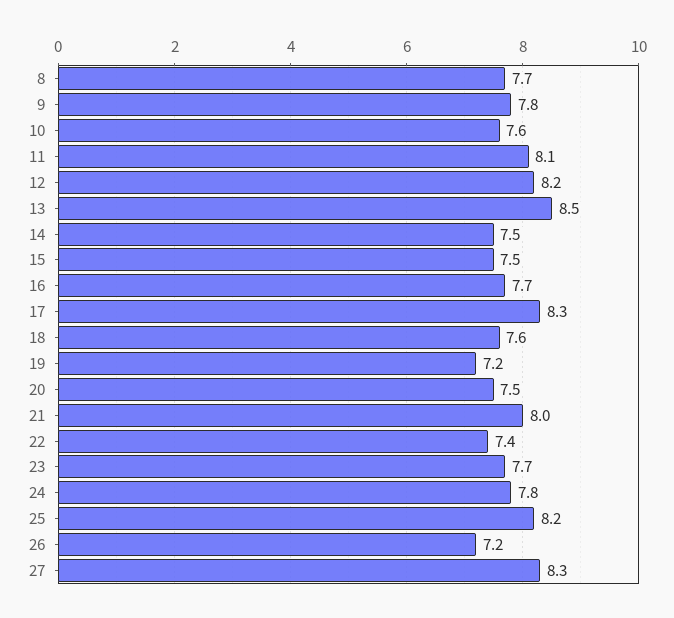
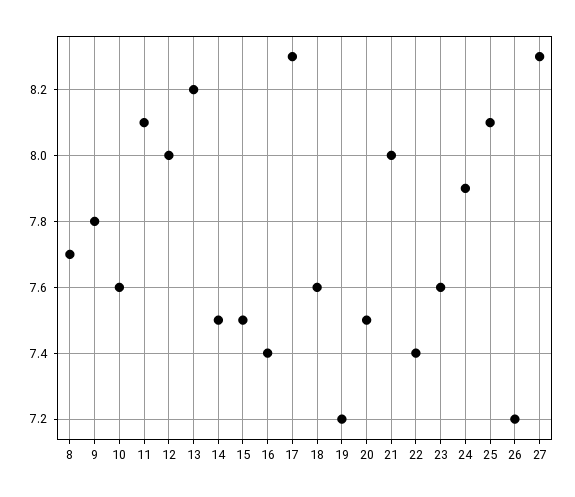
12: 8.2 -> 8
13: 8.5 -> 8.2
16: 7.7 -> 7.4
23: 7.7 -> 7.6
24: 7.8 -> 7.9
25: 8.2 -> 8.1

